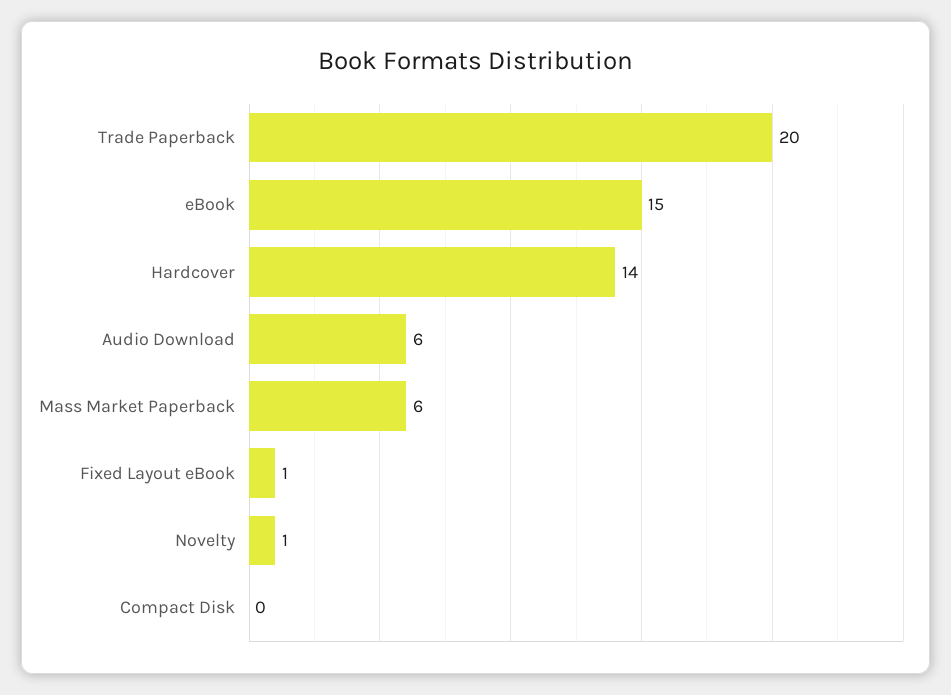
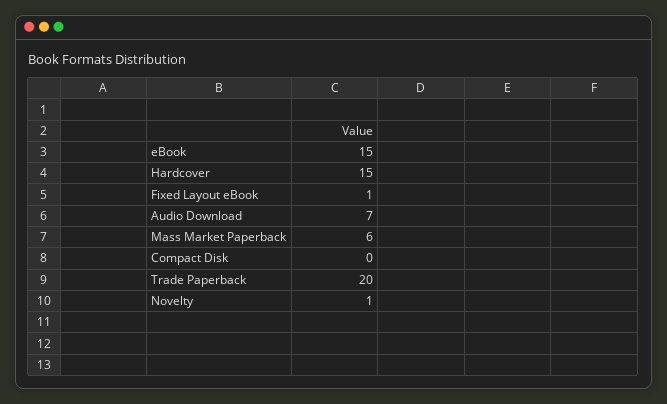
Hardcover: 14 -> 15
Audio Download: 6 -> 7

